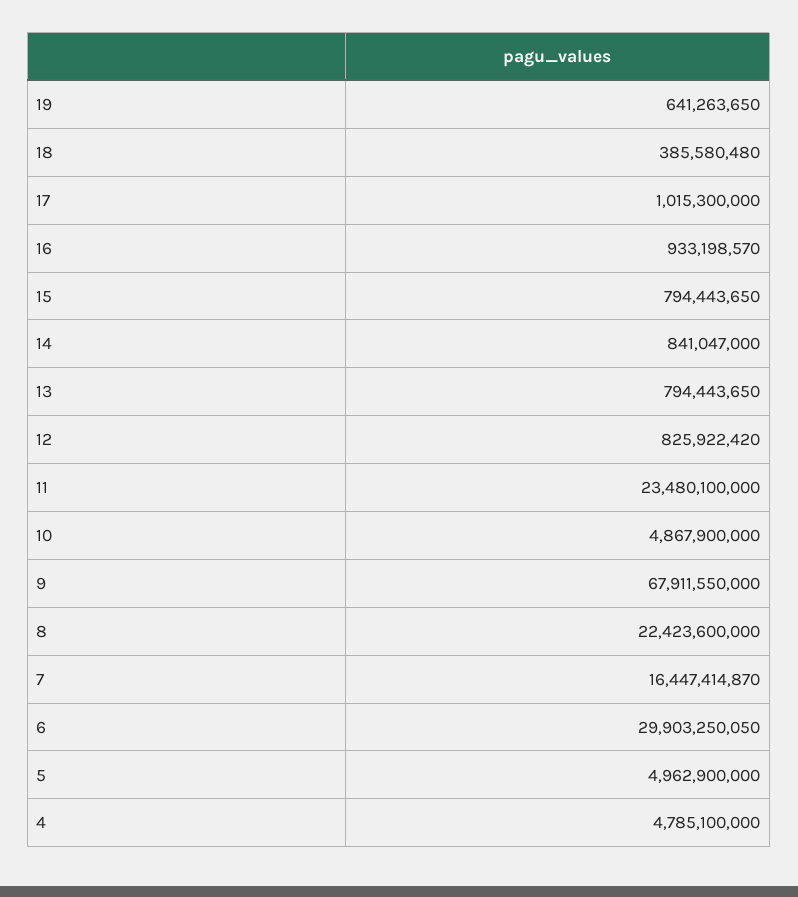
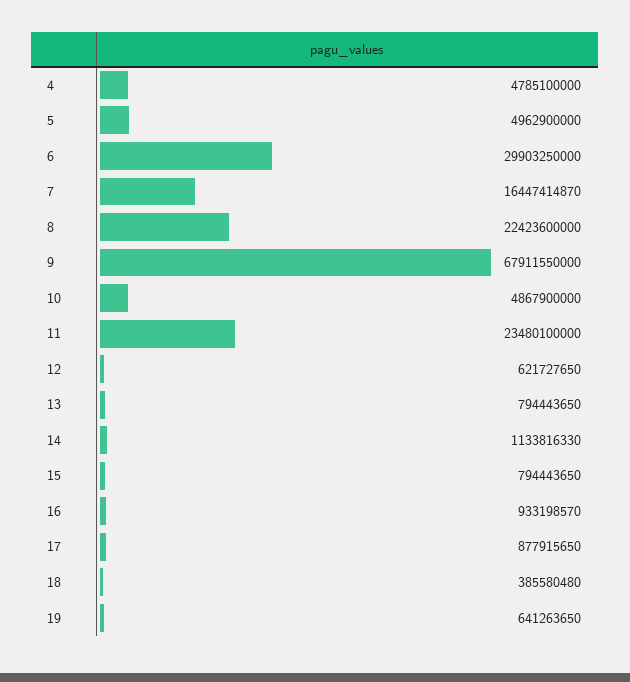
17: 1015300000 -> 877915650
14: 841047000 -> 1133816330
12: 825922420 -> 621727650
6: 29903250050 -> 29903250000

